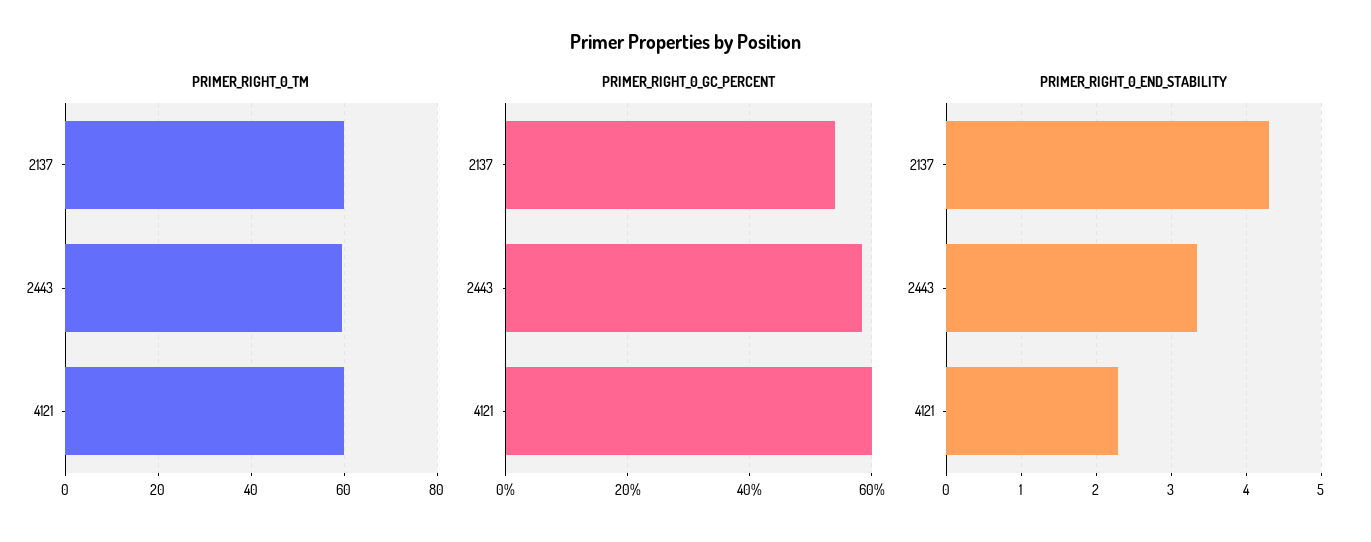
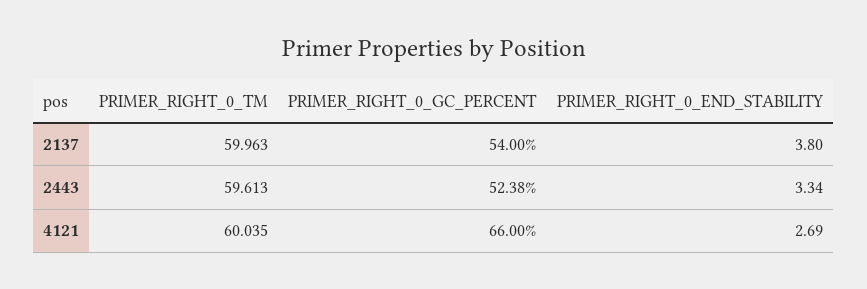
PRIMER_RIGHT_0_GC_PERCENT, 2443: 58 -> 52.38
PRIMER_RIGHT_0_GC_PERCENT, 4121: 60 -> 66
PRIMER_RIGHT_0_END_STABILITY, 2137: 4.3 -> 3.8
PRIMER_RIGHT_0_END_STABILITY, 4121: 2.3 -> 2.69

